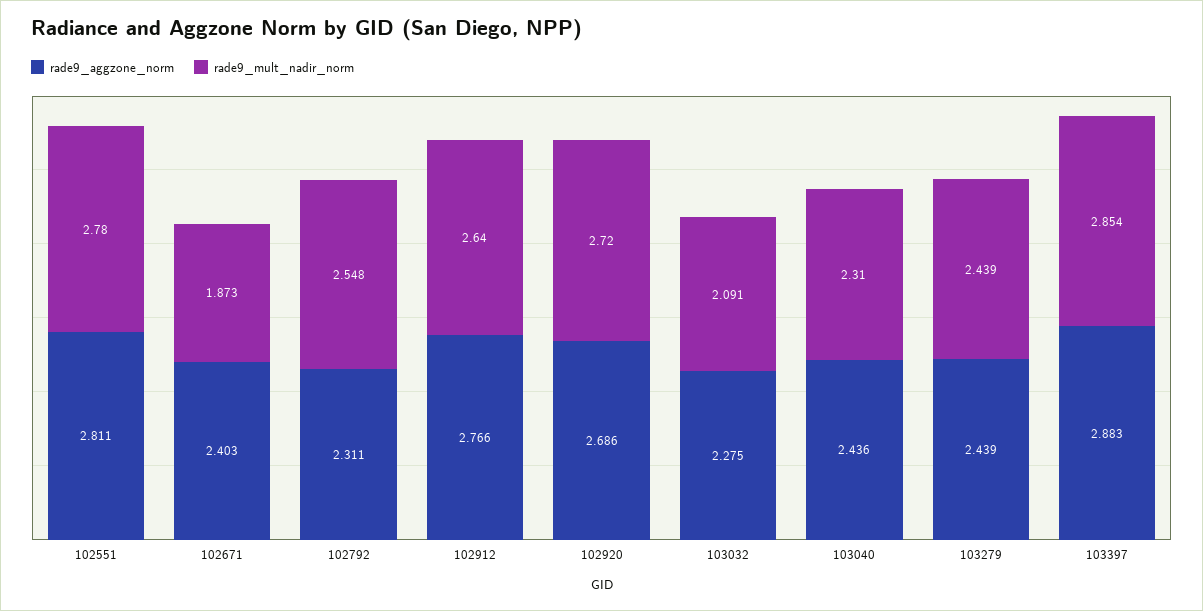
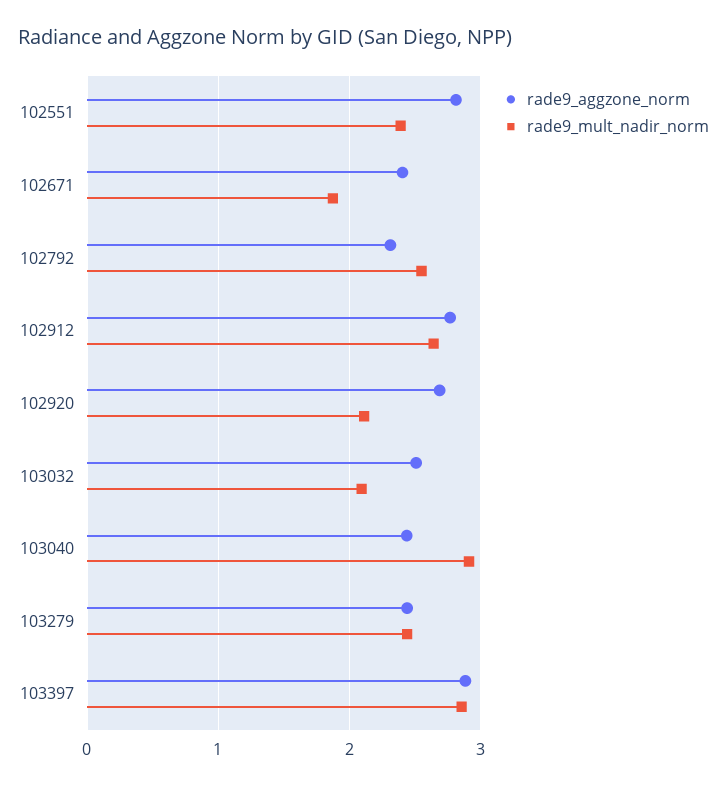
rade9_mult_nadir_norm, 102551: 2.78 -> 2.4
rade9_mult_nadir_norm, 102920: 2.72 -> 2.1
rade9_aggzone_norm, 103032: 2.275 -> 2.5
rade9_mult_nadir_norm, 103040: 2.31 -> 2.9

